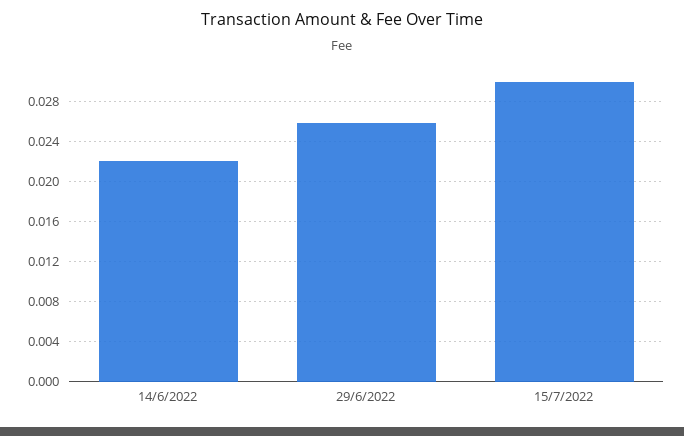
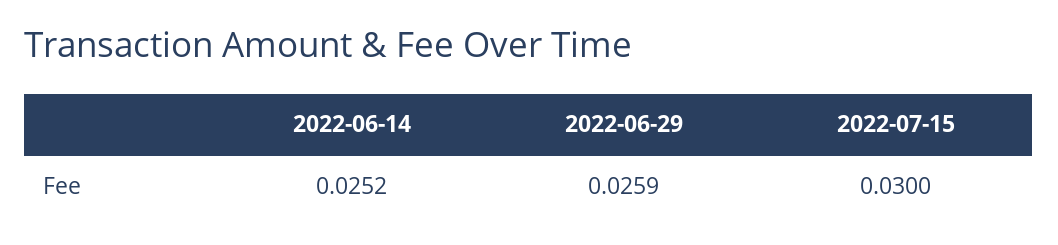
14/6/2022: 0.022 -> 0.0252

